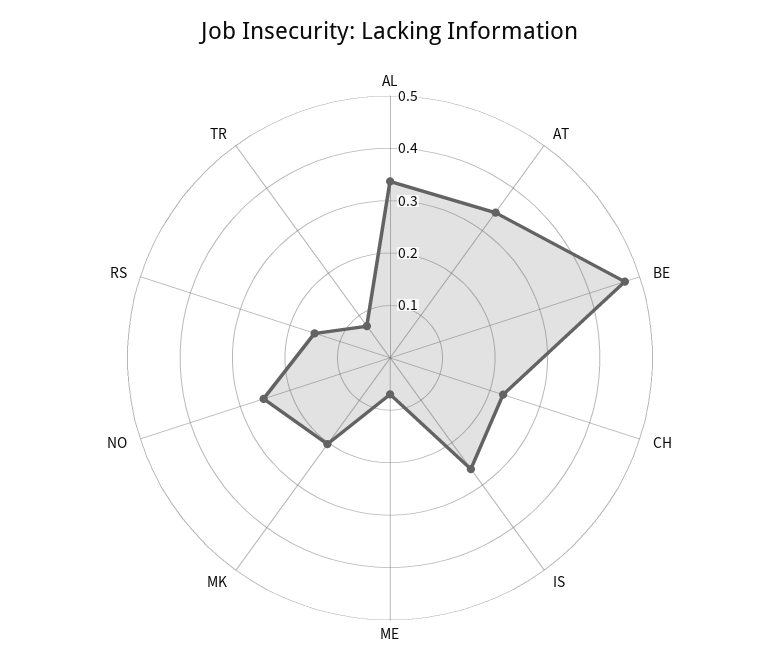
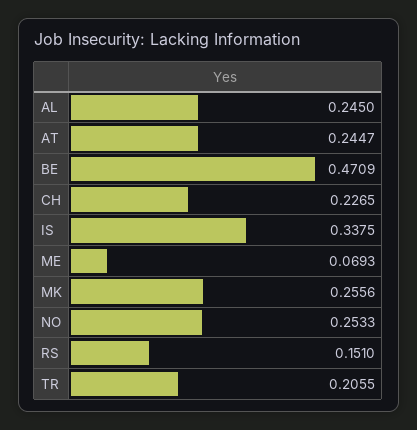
AL: 0.34 -> 0.245
AT: 0.34 -> 0.2447
IS: 0.26 -> 0.3375
MK: 0.2 -> 0.2556
TR: 0.08 -> 0.2055

